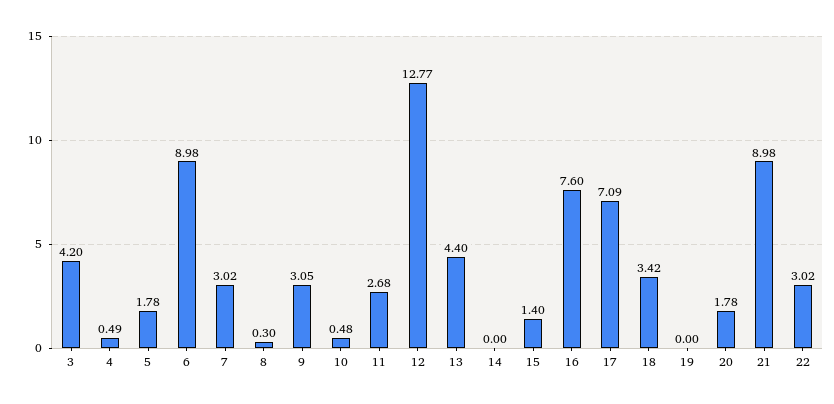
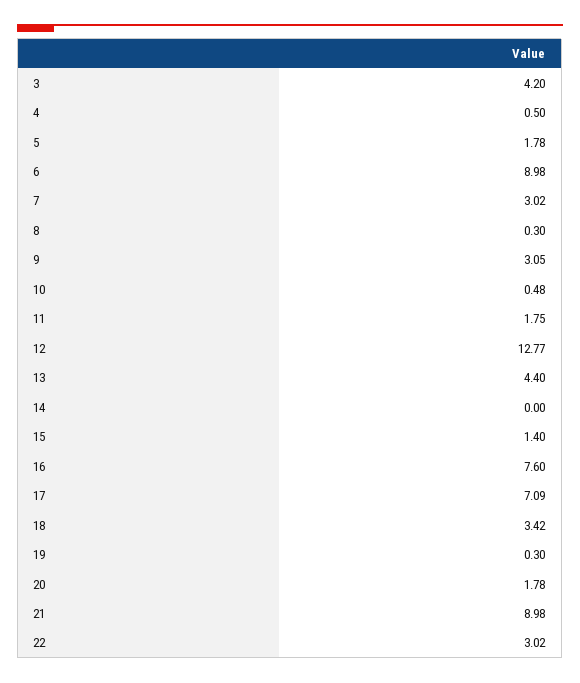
4: 0.49 -> 0.5
11: 2.68 -> 1.75
19: 0 -> 0.3

